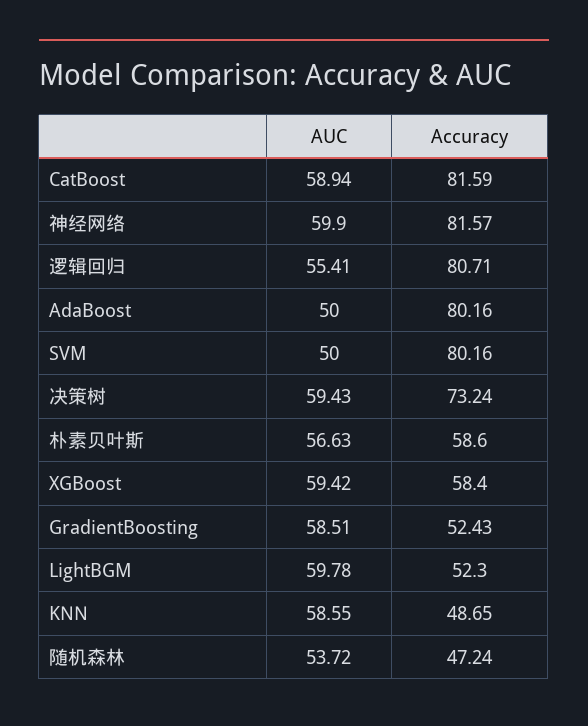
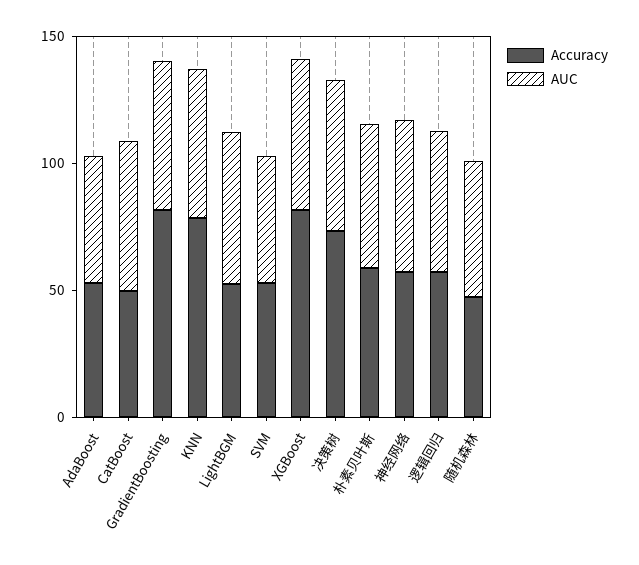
Accuracy, CatBoost: 81.59 -> 50
Accuracy, 神经网络: 81.57 -> 60
Accuracy, 逻辑回归: 80.71 -> 60
Accuracy, AdaBoost: 80.16 -> 50
Accuracy, SVM: 80.16 -> 50
Accuracy, XGBoost: 58.4 -> 80
Accuracy, GradientBoosting: 52.43 -> 80
Accuracy, KNN: 48.65 -> 80

